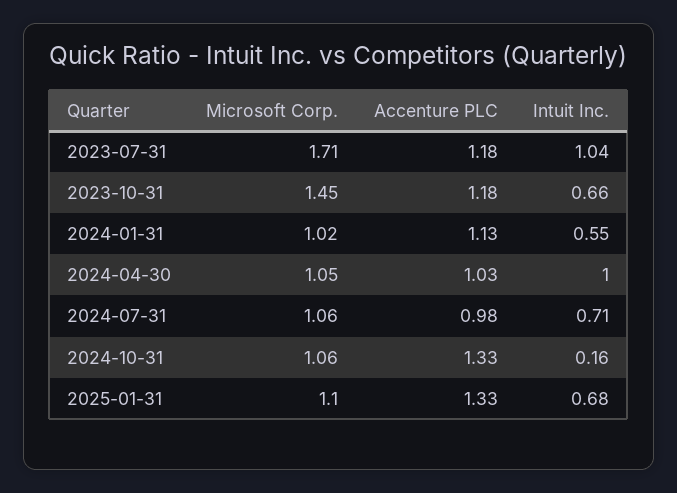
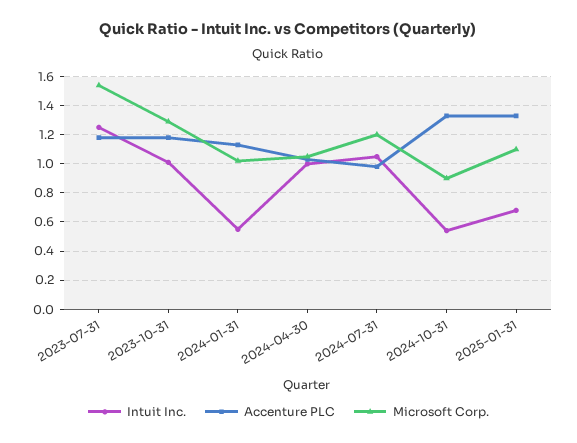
Microsoft Corp., 2023-07-31: 1.71 -> 1.55
Intuit Inc., 2023-07-31: 1.04 -> 1.25
Microsoft Corp., 2023-10-31: 1.45 -> 1.3
Intuit Inc., 2023-10-31: 0.66 -> 1
Microsoft Corp., 2024-07-31: 1.06 -> 1.2
Intuit Inc., 2024-07-31: 0.71 -> 1.05
Microsoft Corp., 2024-10-31: 1.06 -> 0.9
Intuit Inc., 2024-10-31: 0.16 -> 0.55

